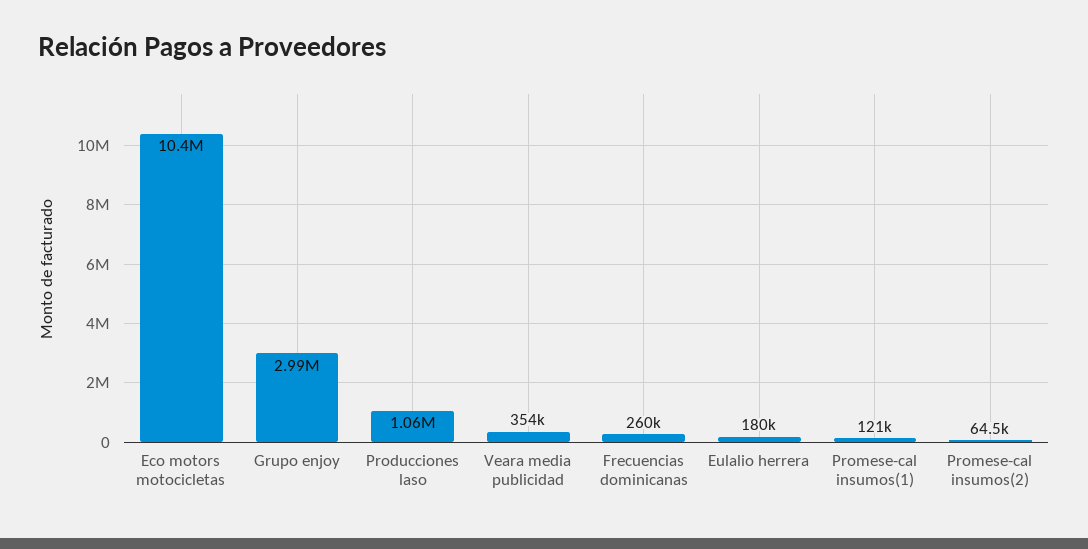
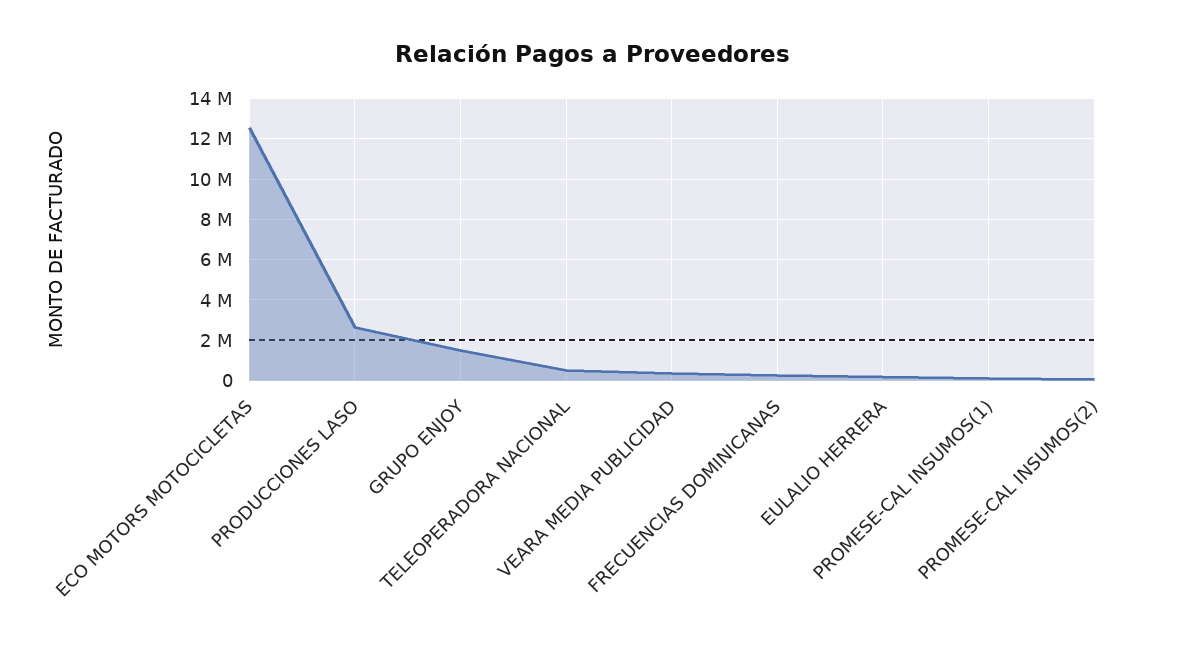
Eco motors motocicletas: 10400000 -> 12500000
Grupo enjoy: 2990000 -> 1500000
Producciones laso: 1060000 -> 2500000
TELEOPERADORA NACIONAL: none -> 500000

